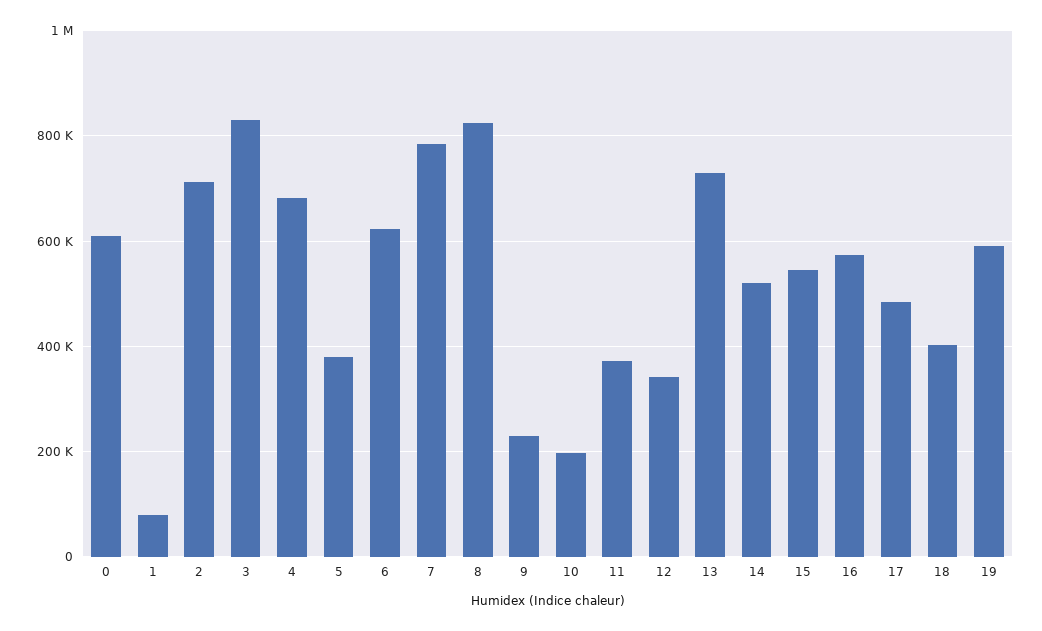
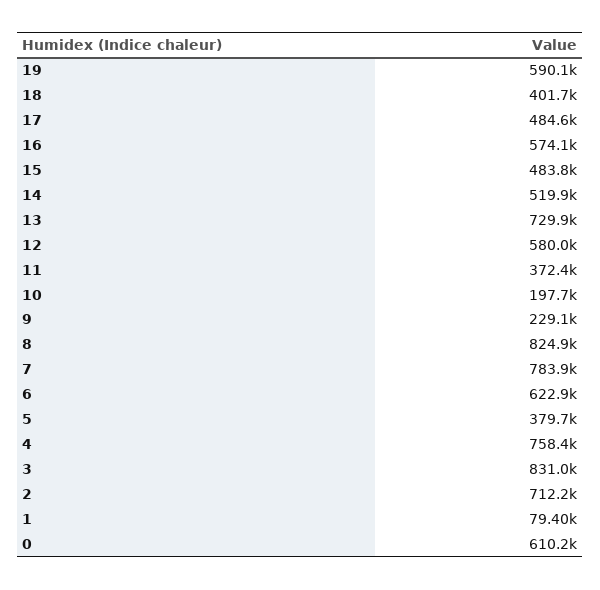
4: 680000 -> 758400
12: 340000 -> 580000
15: 540000 -> 483800

